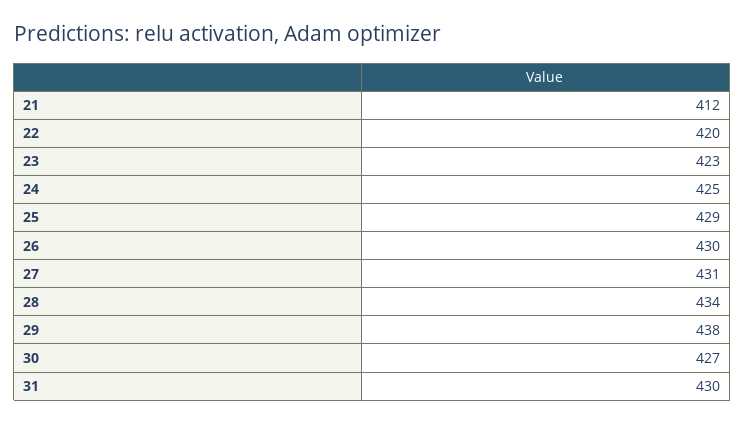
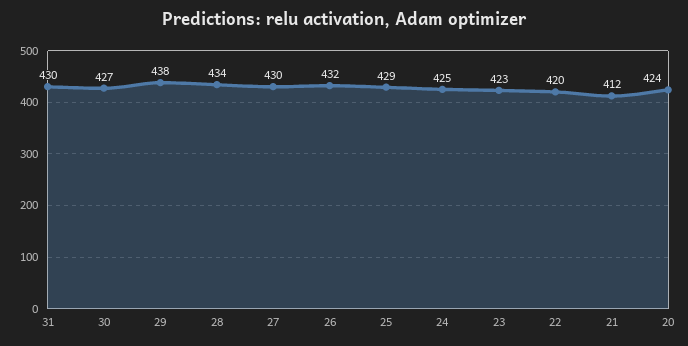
26: 430 -> 432
27: 431 -> 430
20: none -> 424

